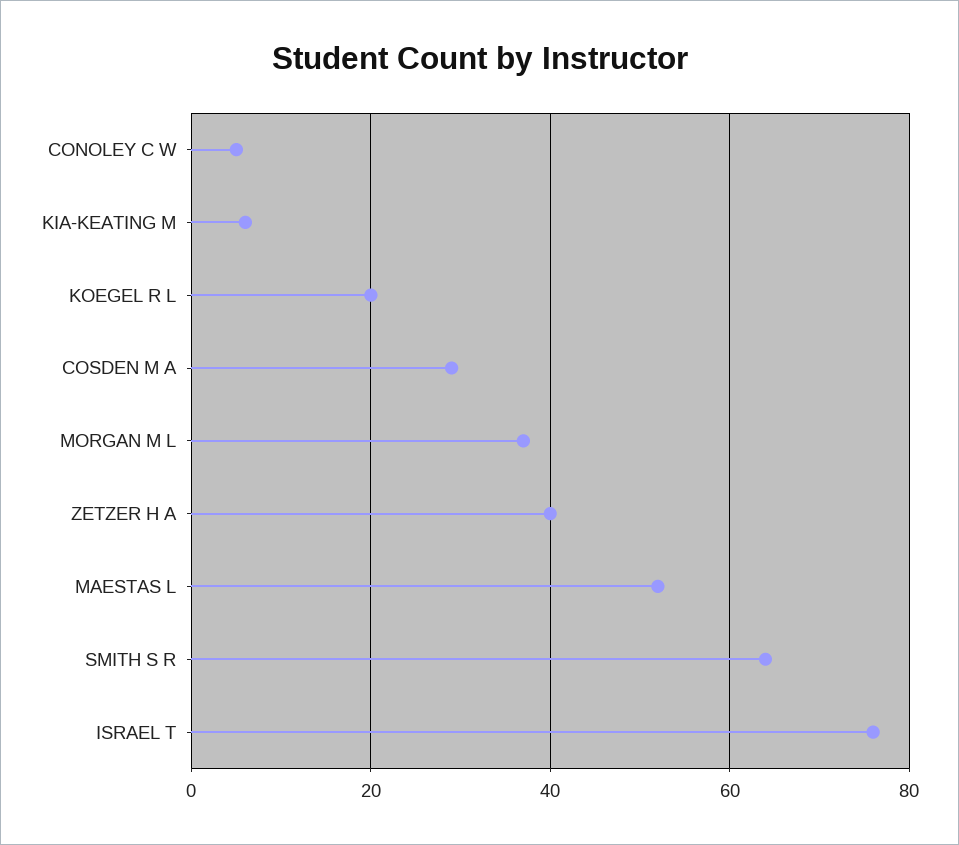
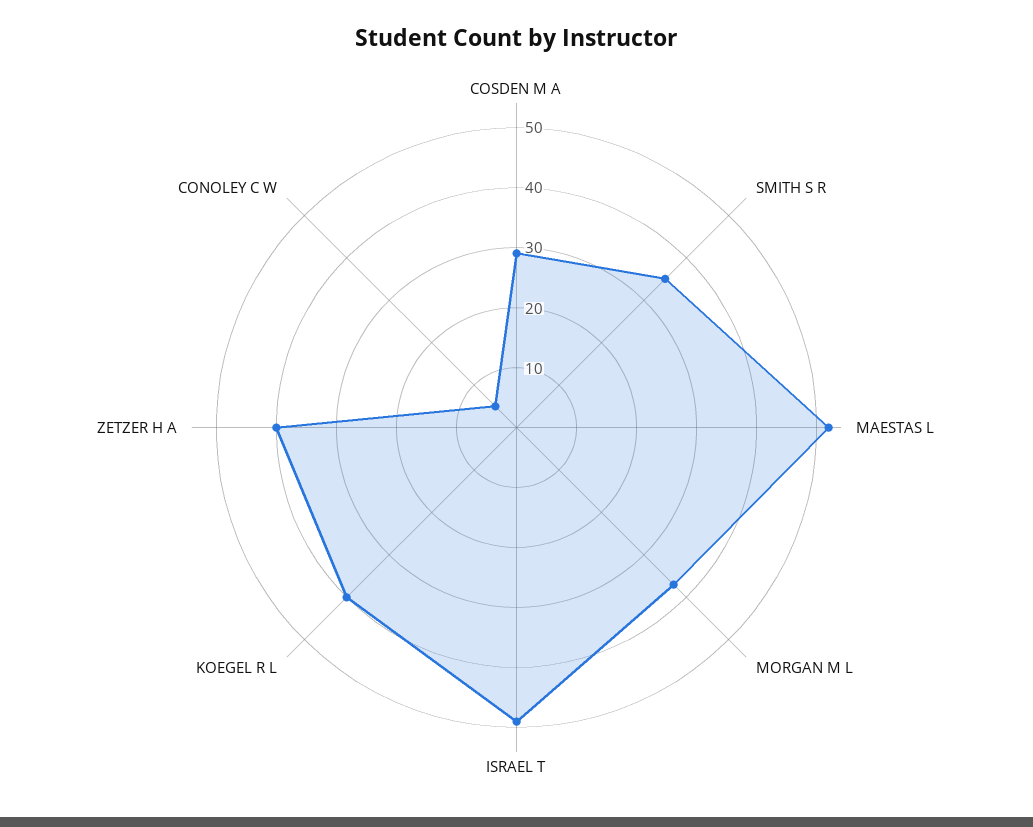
KIA-KEATING M: 5 -> none
KOEGEL R L: 20 -> 40
SMITH S R: 65 -> 35
ISRAEL T: 75 -> 50

